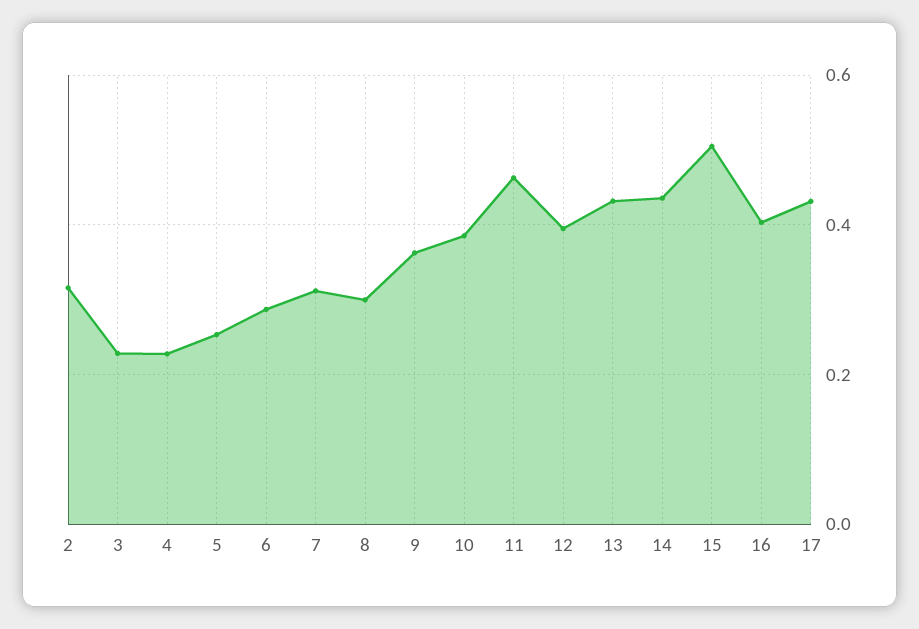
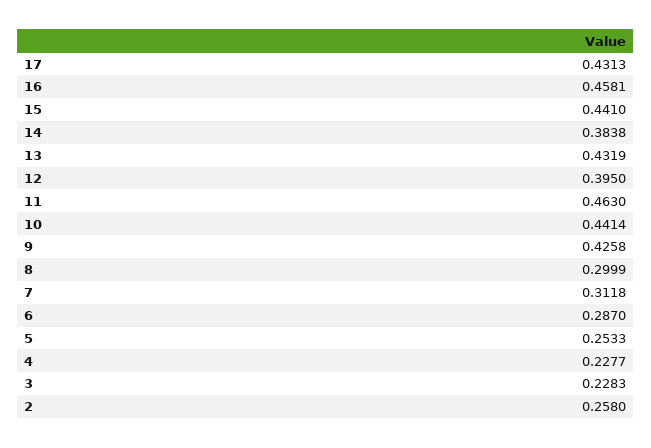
2: 0.32 -> 0.258
9: 0.36 -> 0.4258
10: 0.38 -> 0.4414
14: 0.44 -> 0.3838
15: 0.5 -> 0.441
16: 0.4 -> 0.4581

